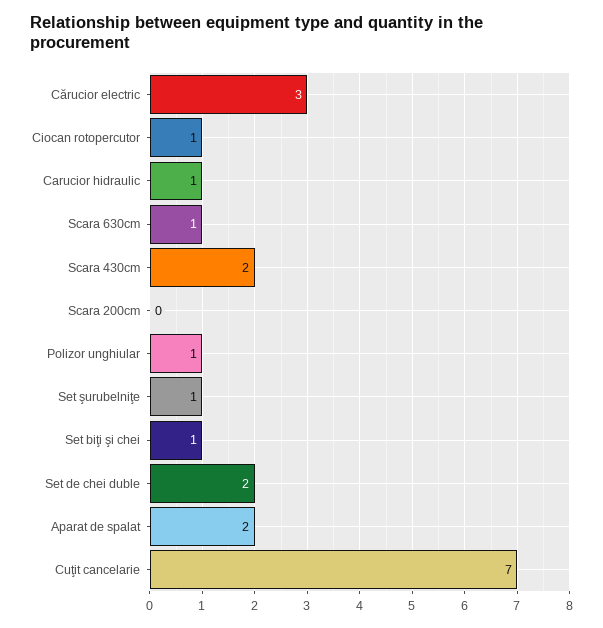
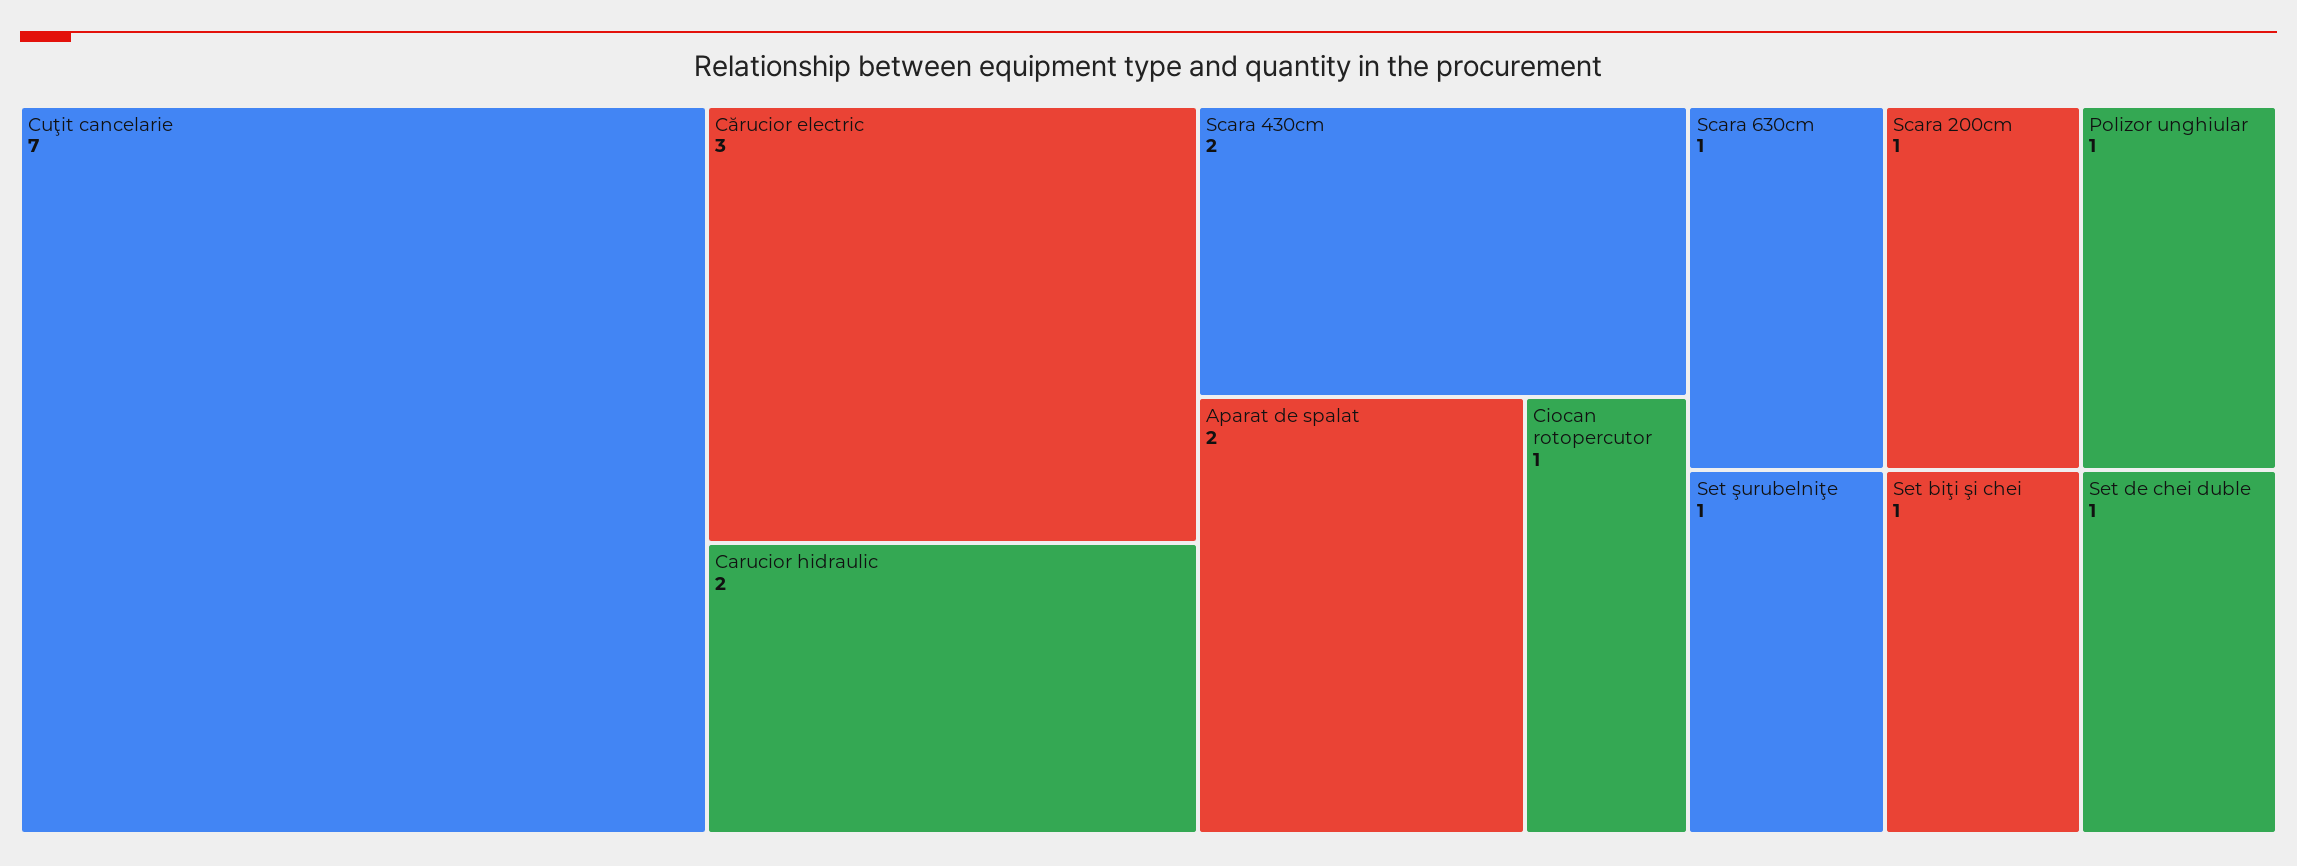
Carucior hidraulic: 1 -> 2
Scara 200cm: 0 -> 1
Set de chei duble: 2 -> 1

